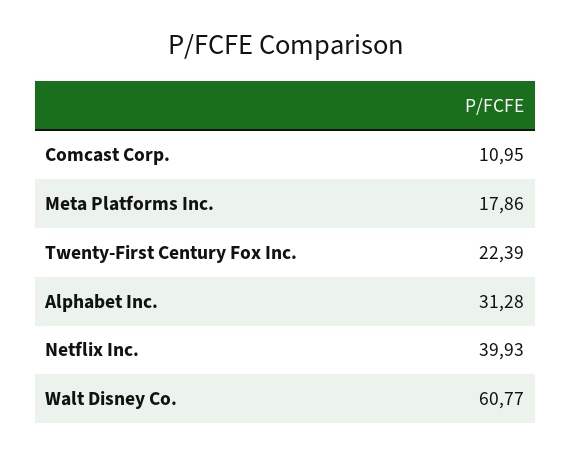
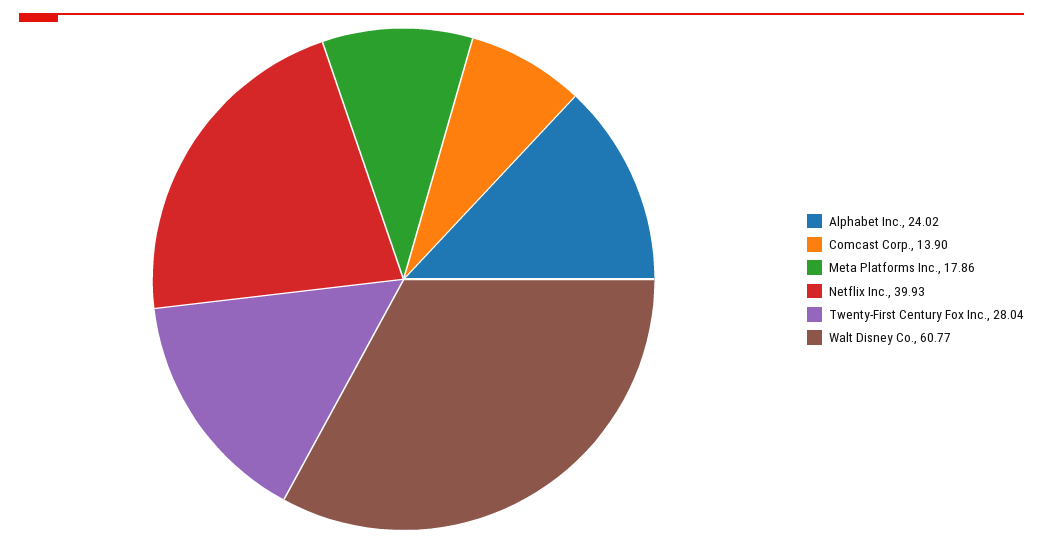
Comcast Corp.: 10.95 -> 13.9
Twenty-First Century Fox Inc.: 22.39 -> 28.04
Alphabet Inc.: 31.28 -> 24.02

